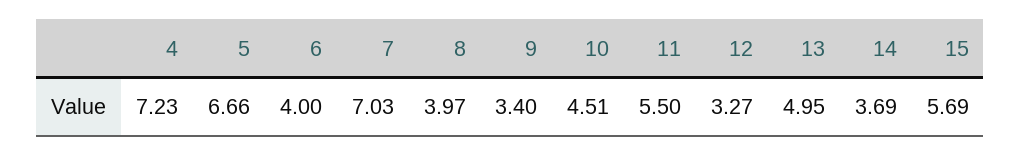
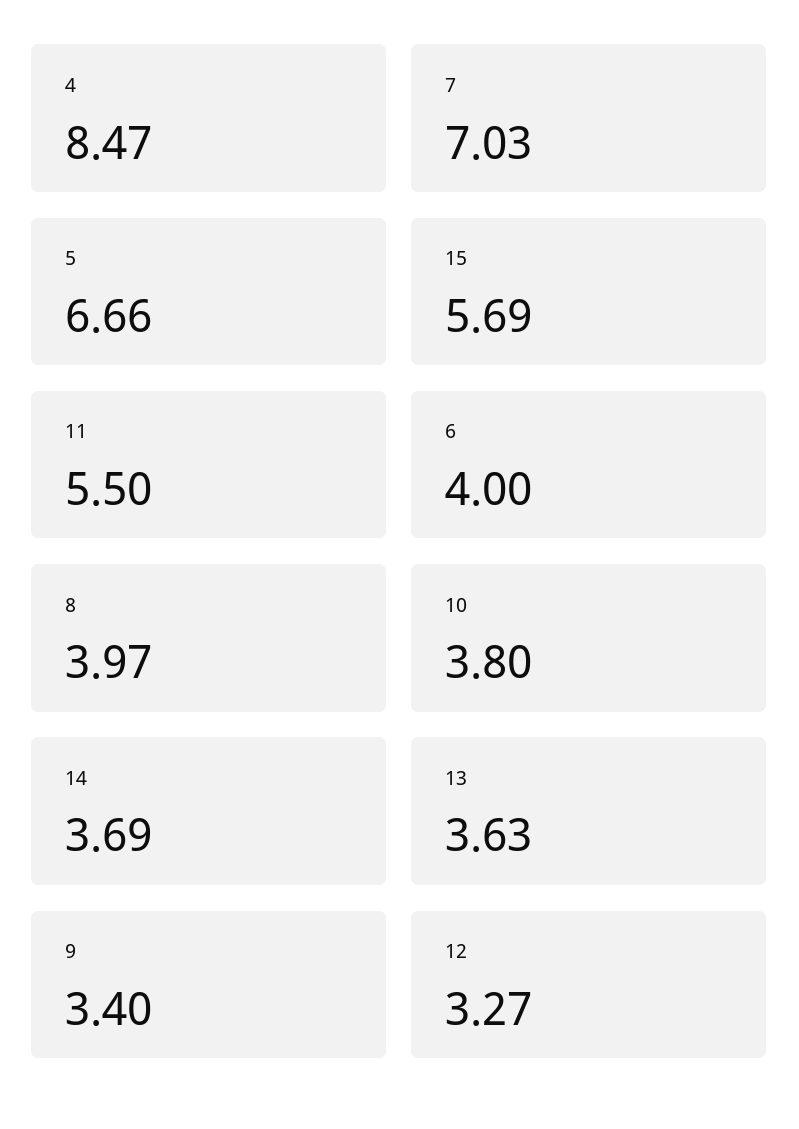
4: 7.23 -> 8.47
10: 4.51 -> 3.8
13: 4.95 -> 3.63

